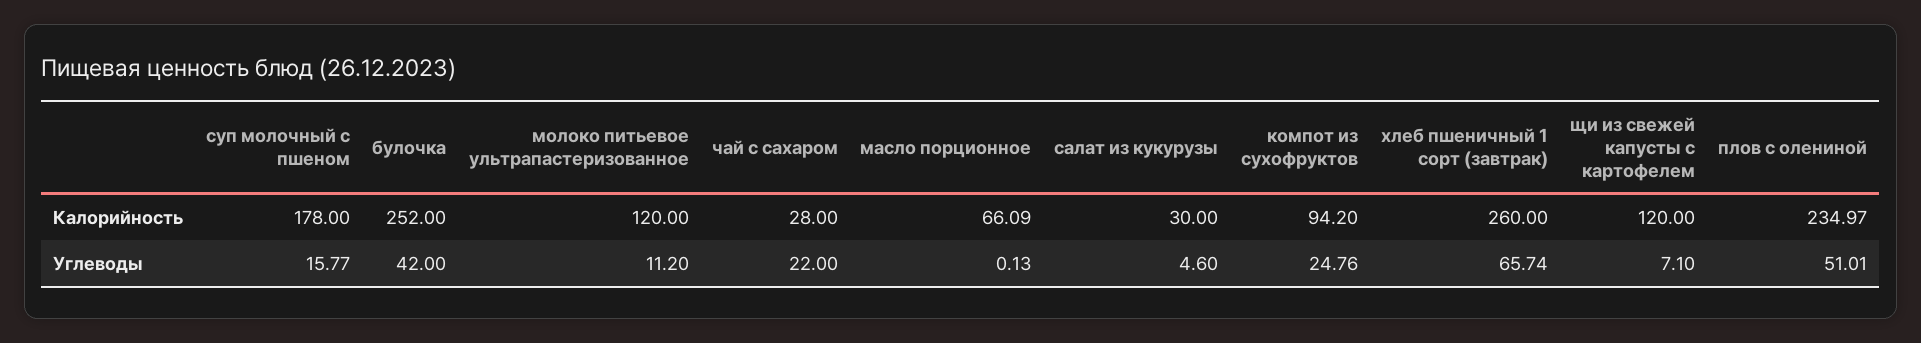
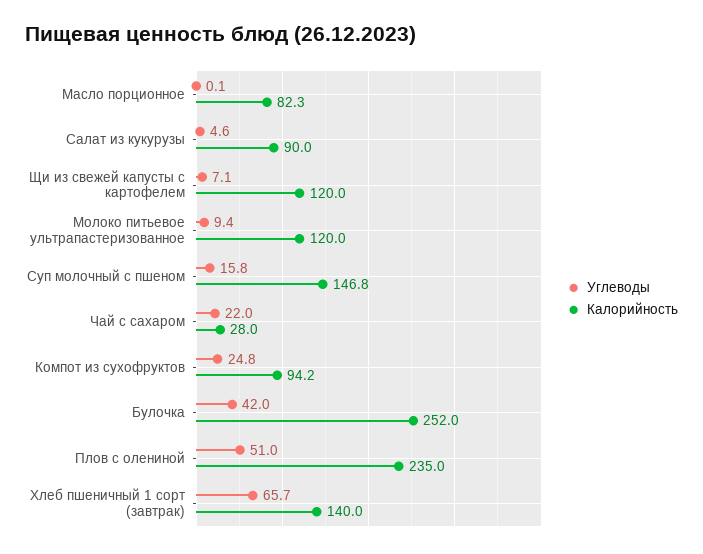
Калорийность, суп молочный с пшеном: 178 -> 146.8
Калорийность, масло порционное: 66.09 -> 82.3
Калорийность, салат из кукурузы: 30 -> 90
Калорийность, хлеб пшеничный 1 сорт (завтрак): 260 -> 140
Углеводы, молоко питьевое ультрапастеризованное: 11.2 -> 9.4

